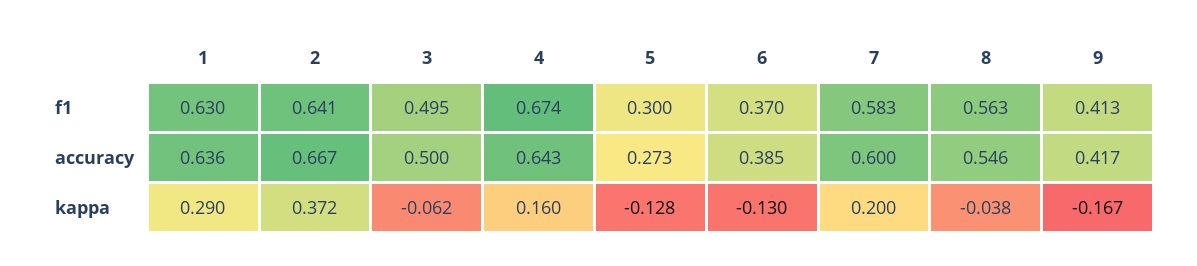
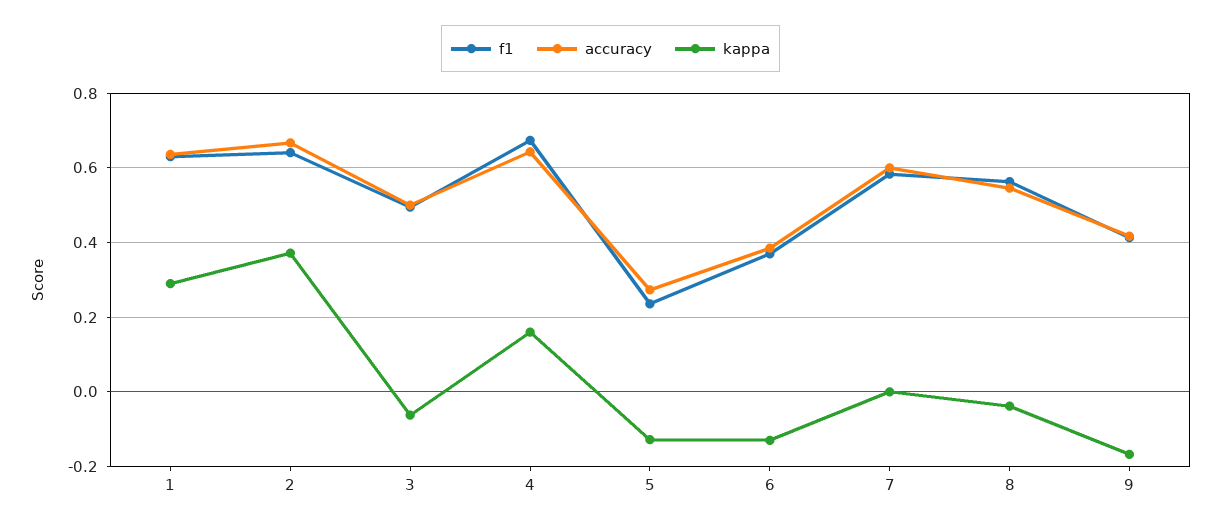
f1, 5: 0.3 -> 0.24
kappa, 7: 0.2 -> 0

